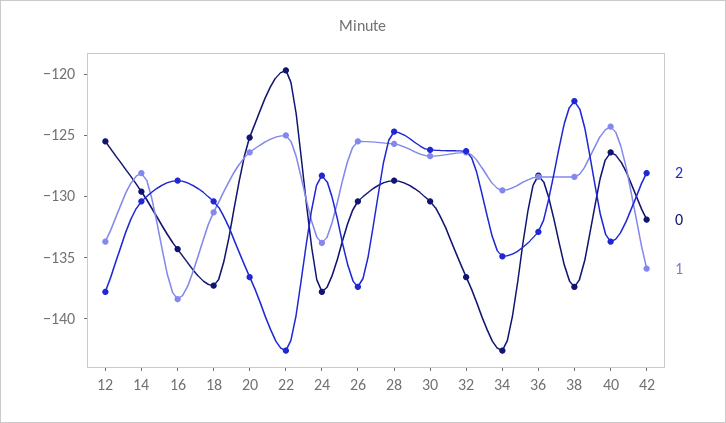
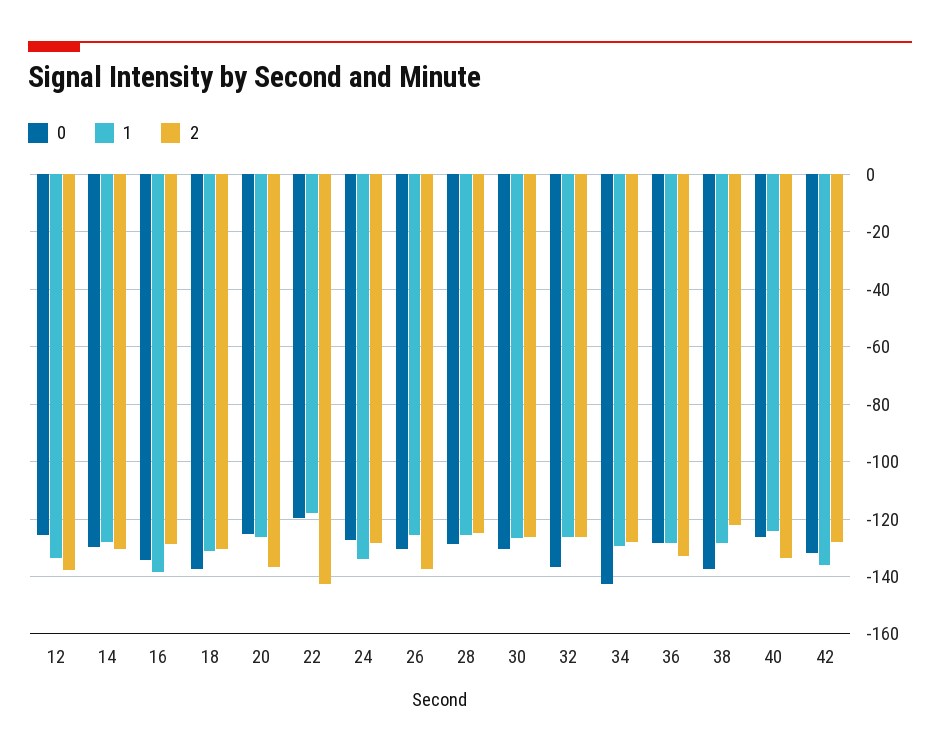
1, 22: -125 -> -117.5
0, 24: -138 -> -127.5
2, 34: -135 -> -127.5

